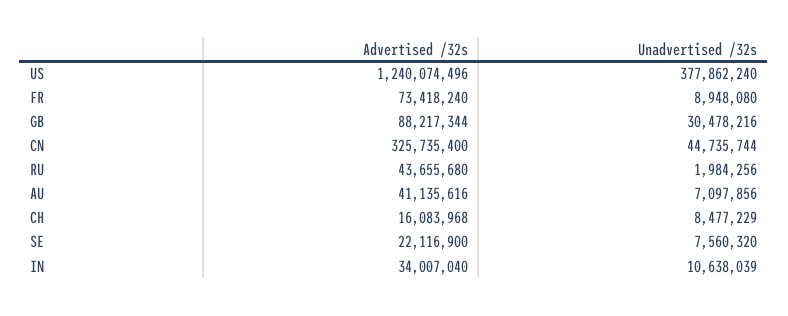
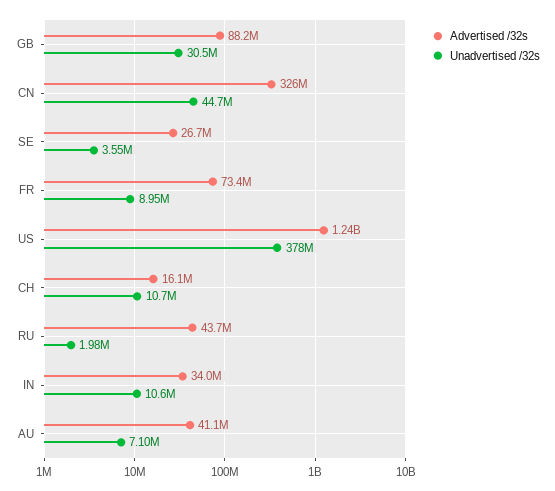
Unadvertised /32s, CH: 8477229 -> 10700000
Advertised /32s, SE: 22116900 -> 26700000
Unadvertised /32s, SE: 7560320 -> 3550000

